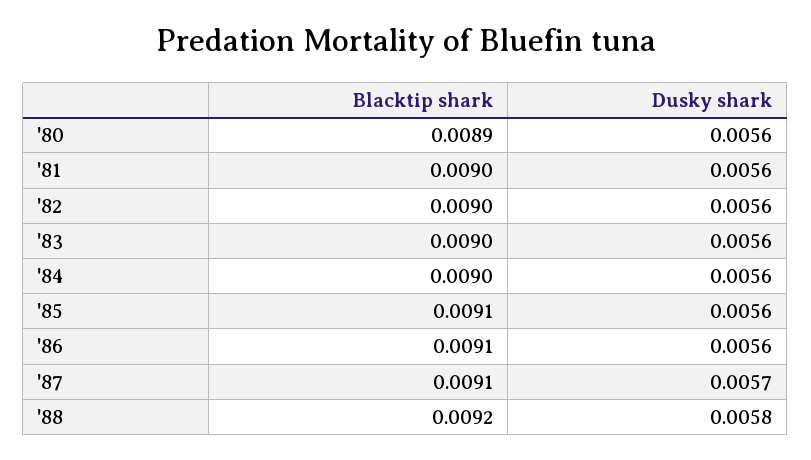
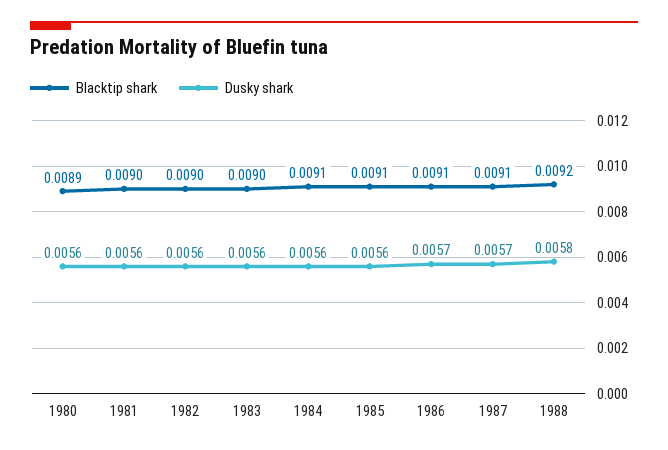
Blacktip shark, '84: 0.009 -> 0.0091
Dusky shark, '86: 0.0056 -> 0.0057

